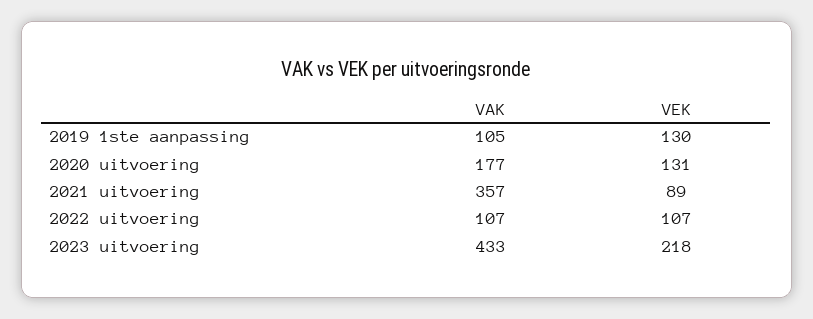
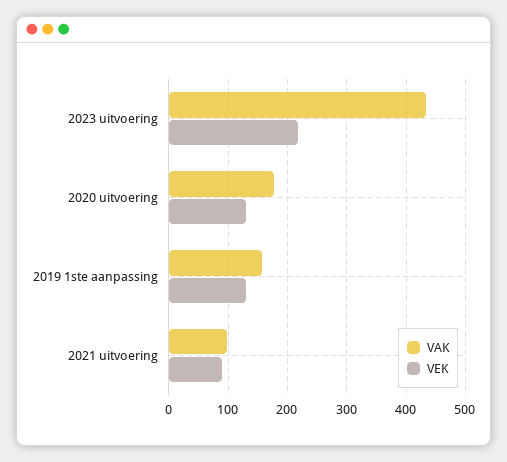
VAK, 2019 1ste aanpassing: 105 -> 160
VAK, 2021 uitvoering: 357 -> 100
VAK, 2022 uitvoering: 107 -> none
VEK, 2022 uitvoering: 107 -> none

